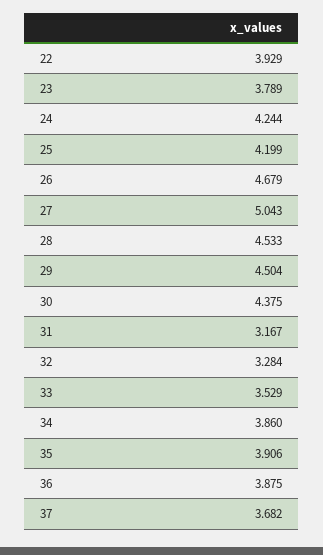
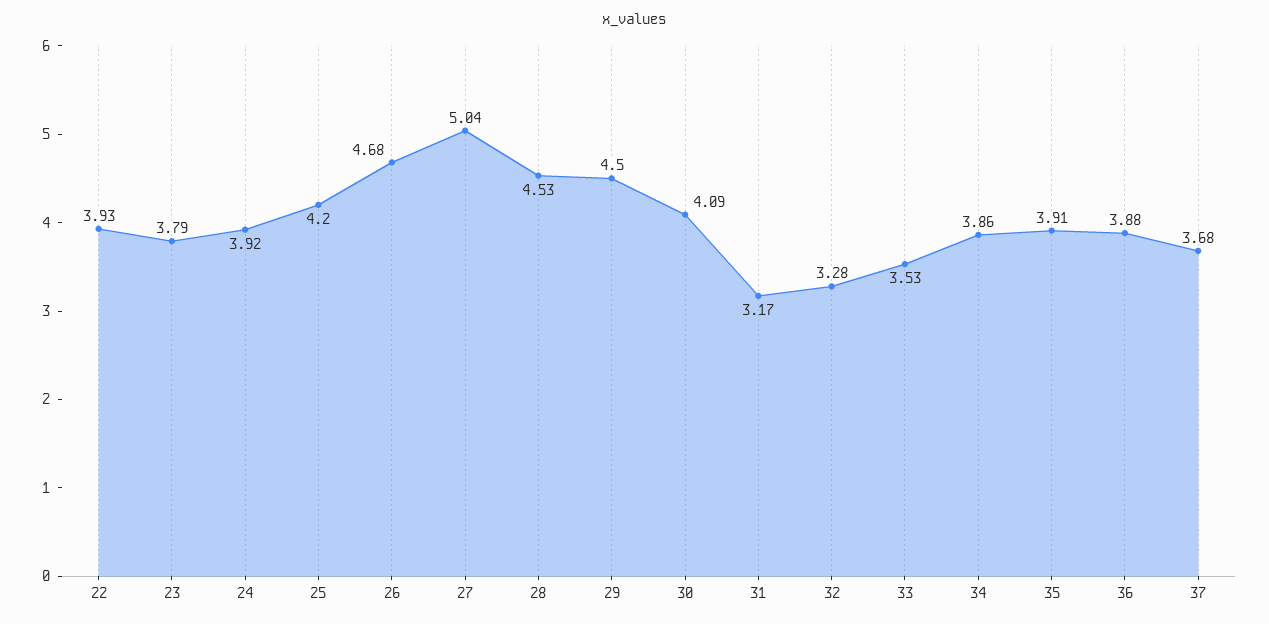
24: 4.244 -> 3.92
30: 4.375 -> 4.09

